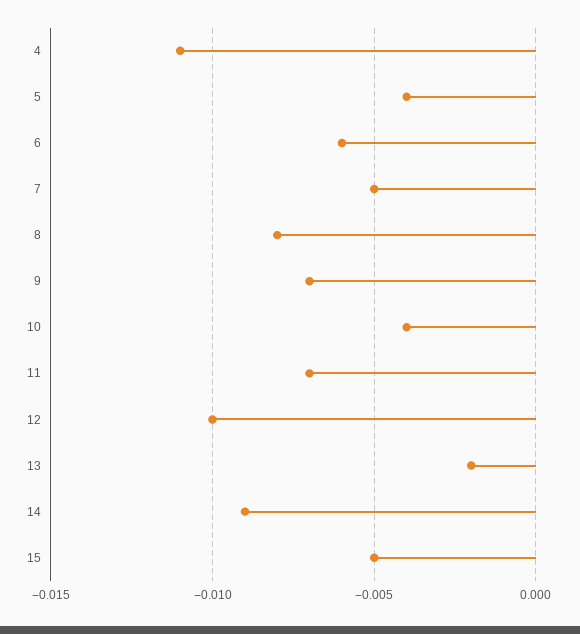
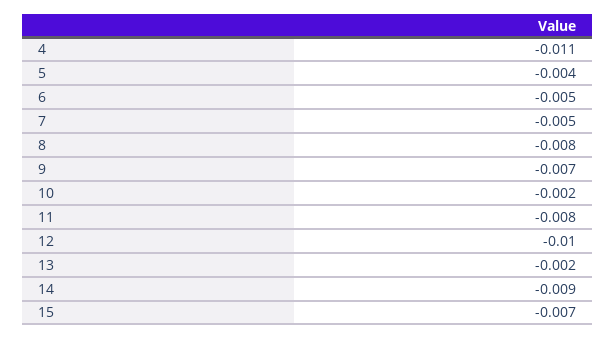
6: -0.006 -> -0.005
10: -0.004 -> -0.002
11: -0.007 -> -0.008
15: -0.005 -> -0.007

